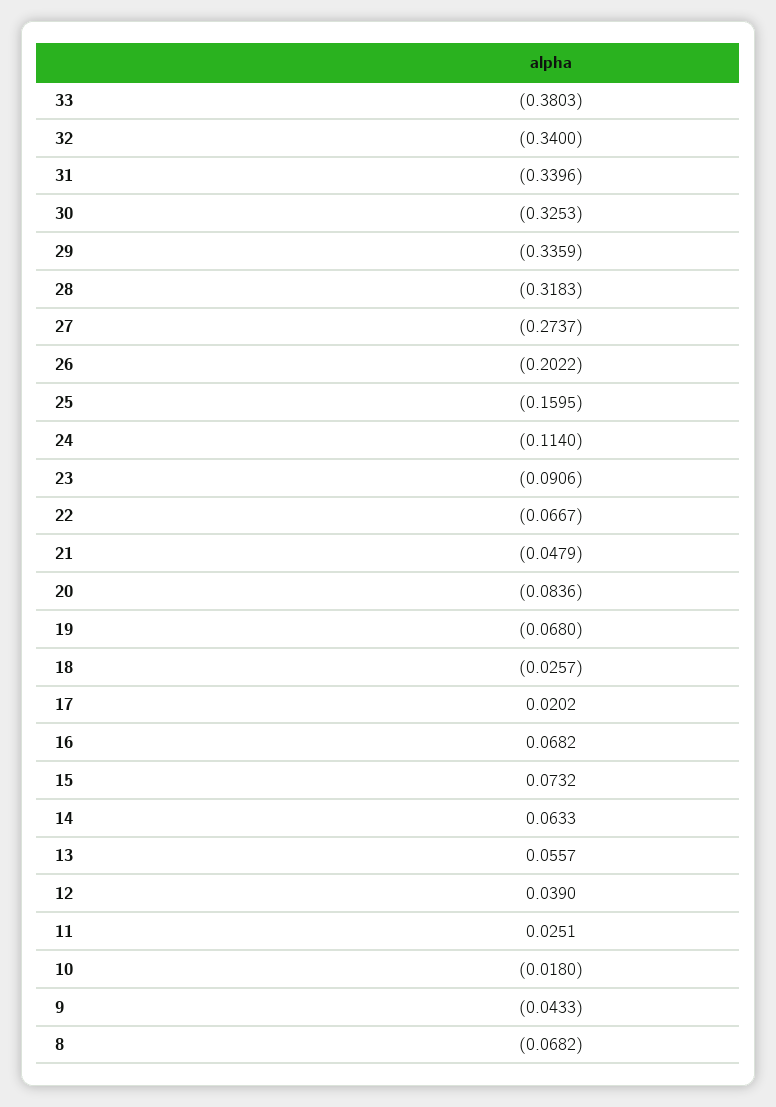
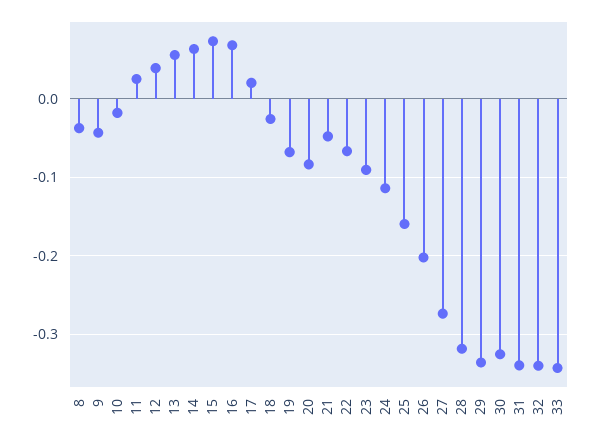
33: -0.3803 -> -0.34
8: -0.0682 -> -0.04

